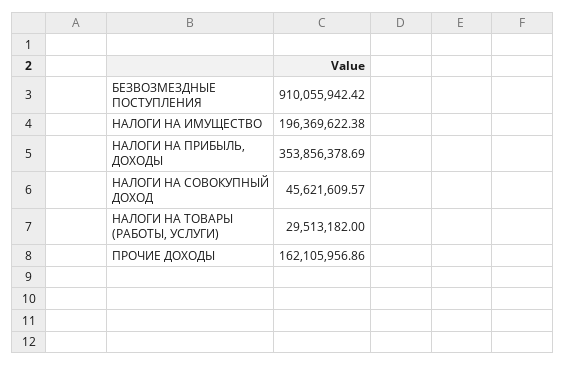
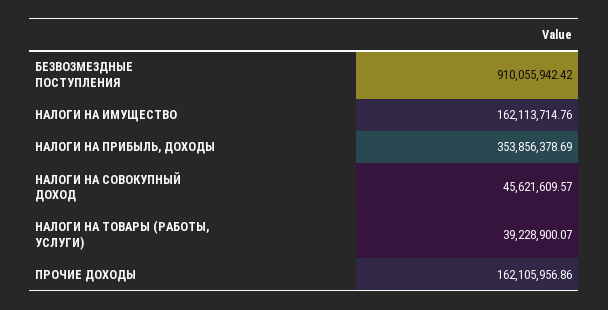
НАЛОГИ НА ИМУЩЕСТВО: 196369622.38 -> 162113714.76
НАЛОГИ НА ТОВАРЫ (РАБОТЫ, УСЛУГИ): 29513182 -> 39228900.07

